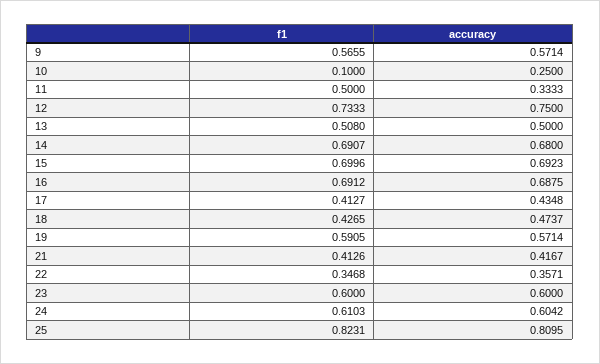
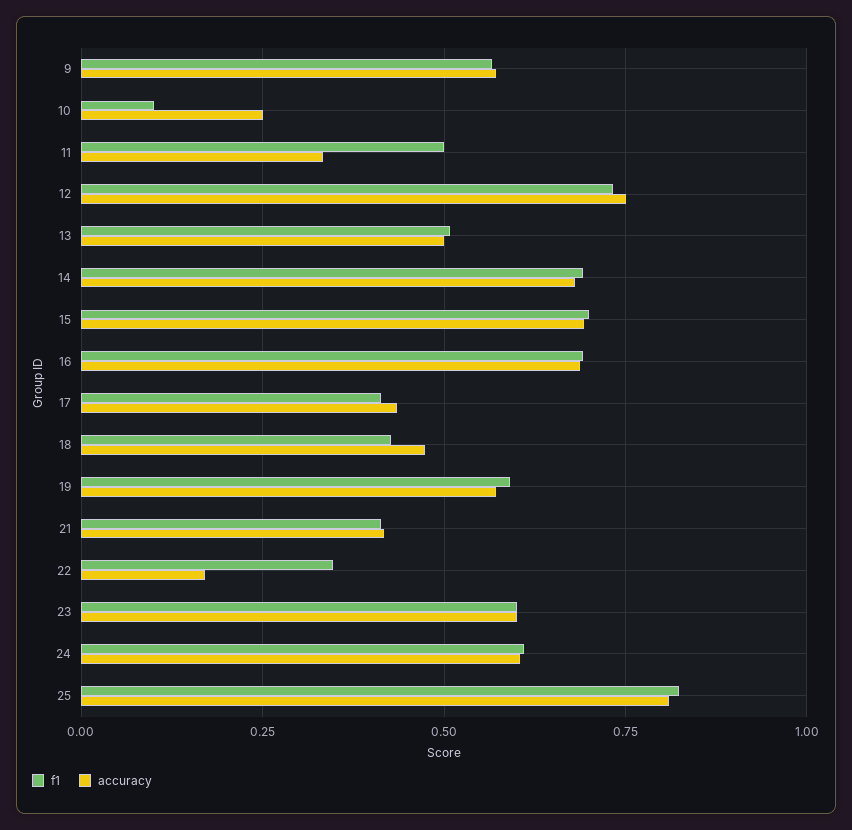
accuracy, 22: 0.3571 -> 0.175

